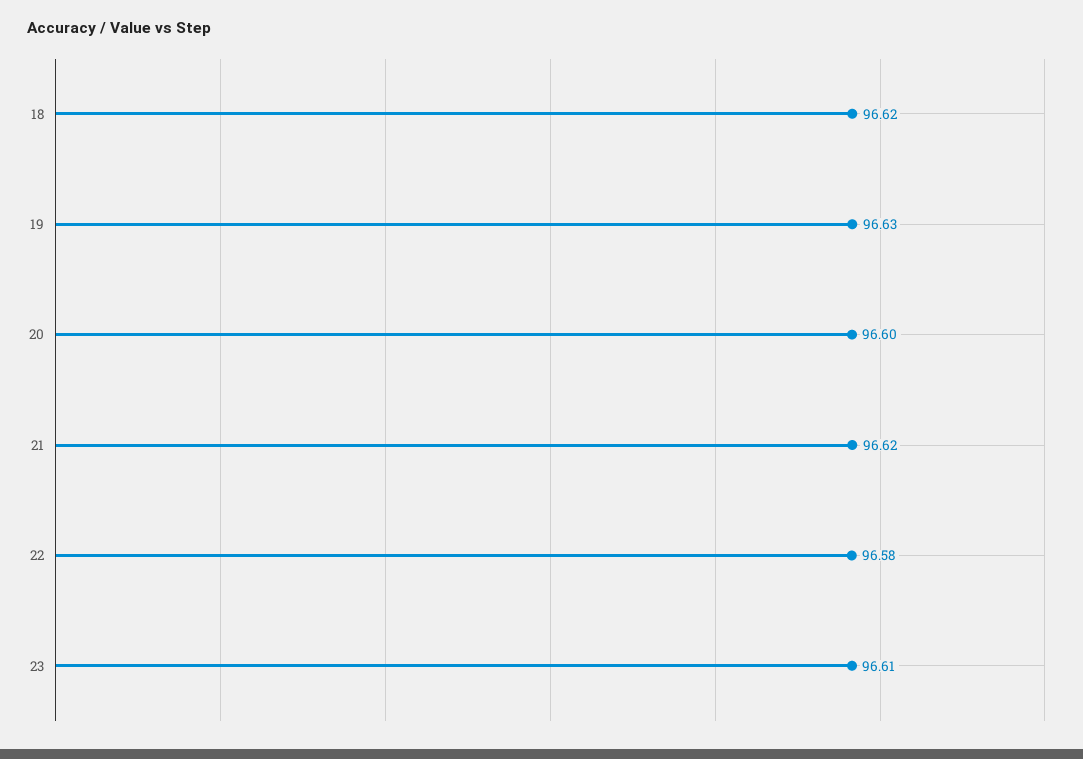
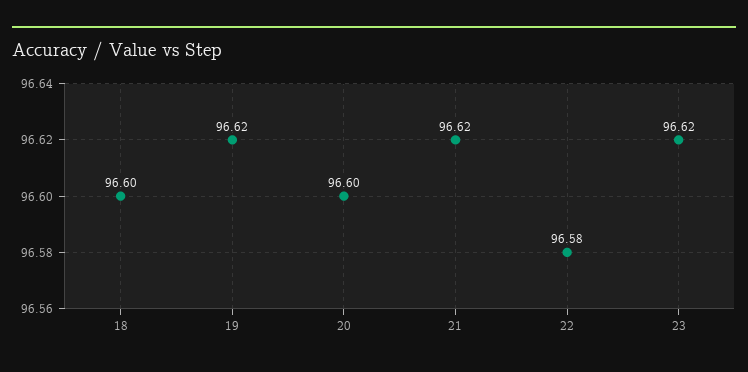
18: 96.62 -> 96.6
19: 96.63 -> 96.62
23: 96.61 -> 96.62

